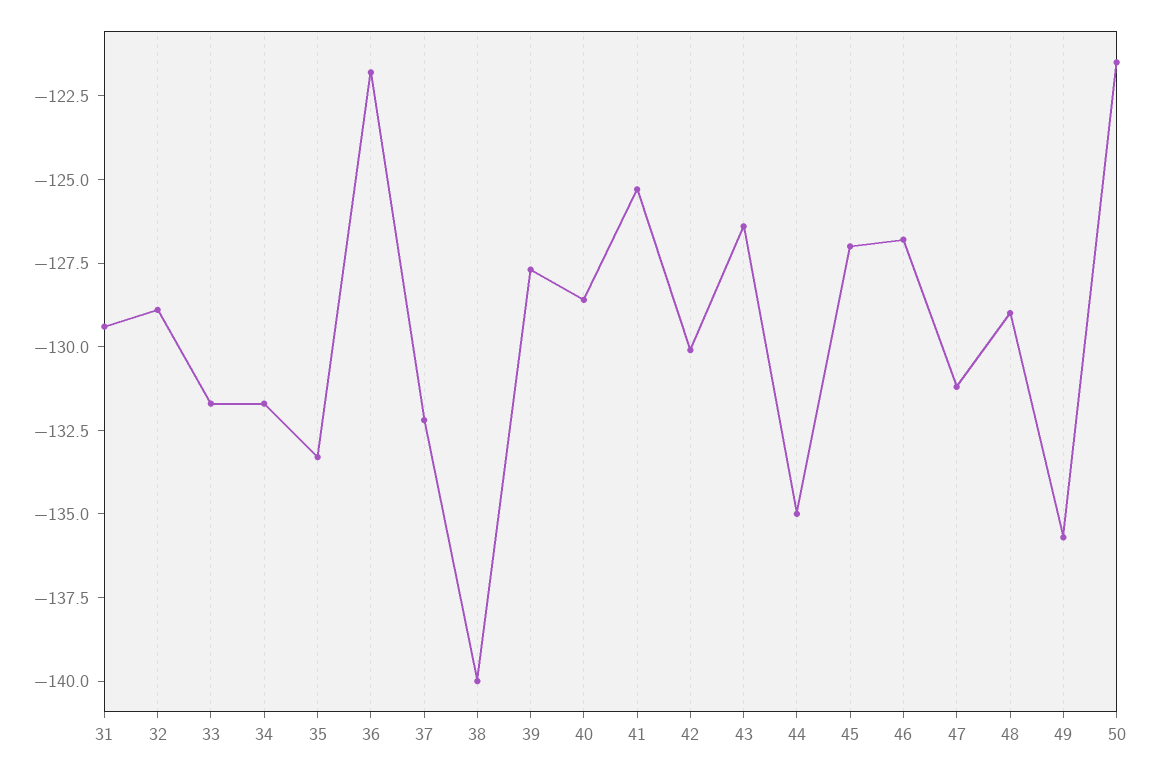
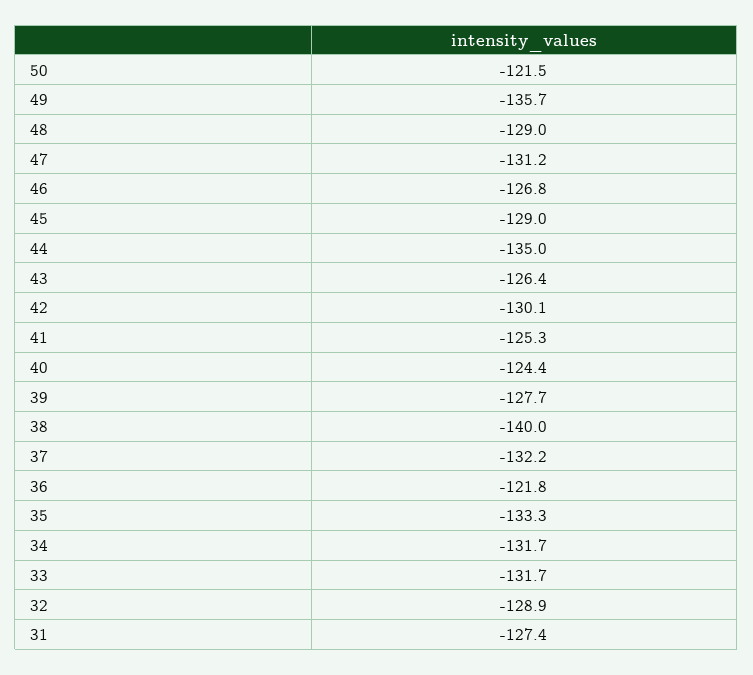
31: -129.5 -> -127.4
40: -128.5 -> -124.4
45: -127 -> -129

